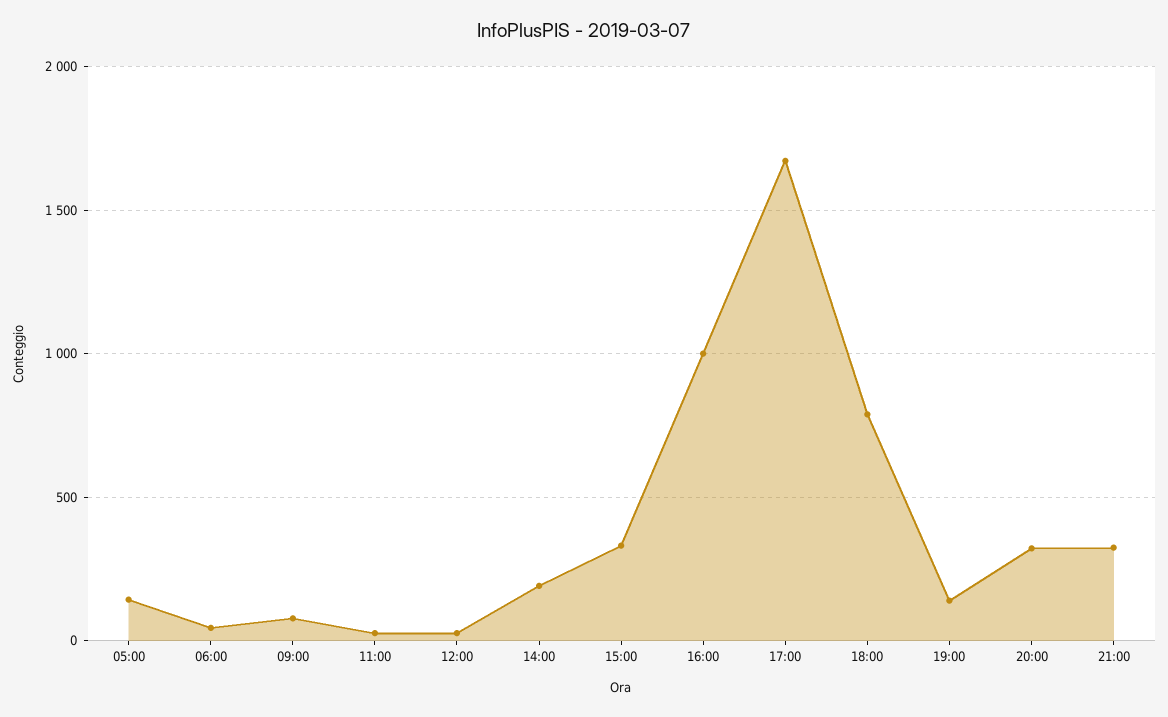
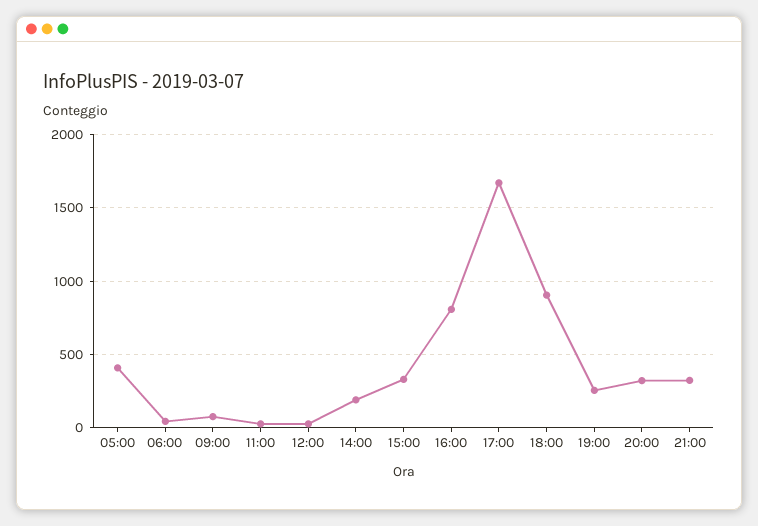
05:00: 150 -> 400
16:00: 1000 -> 800
18:00: 800 -> 900
19:00: 150 -> 250

